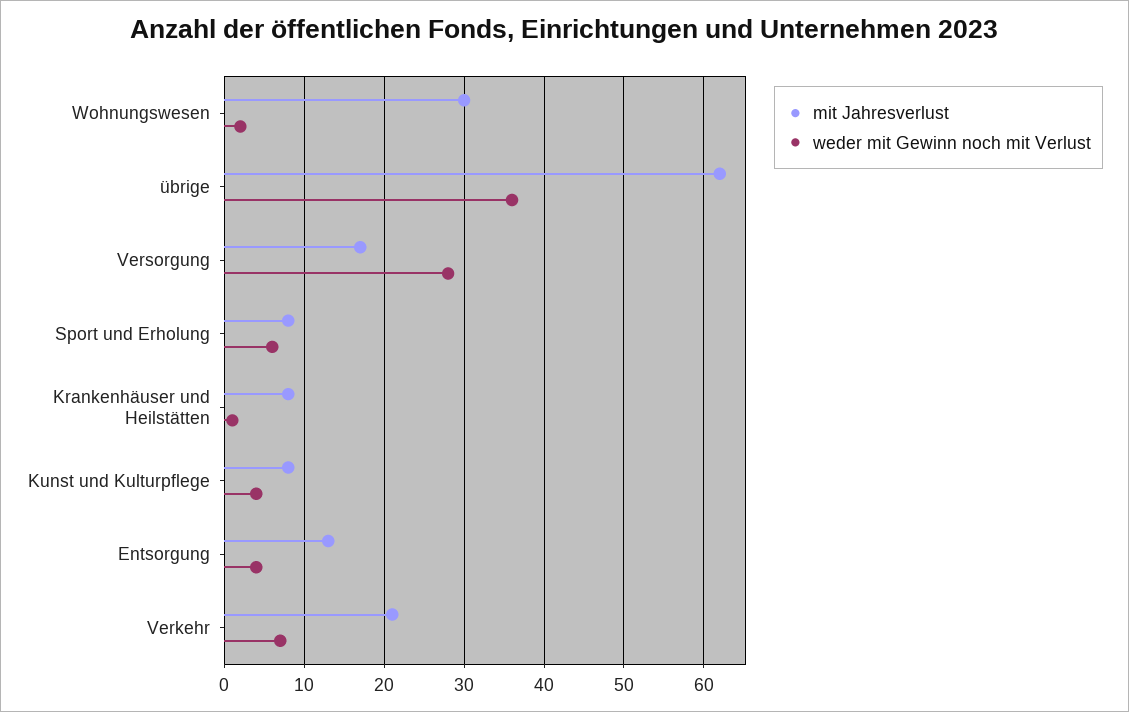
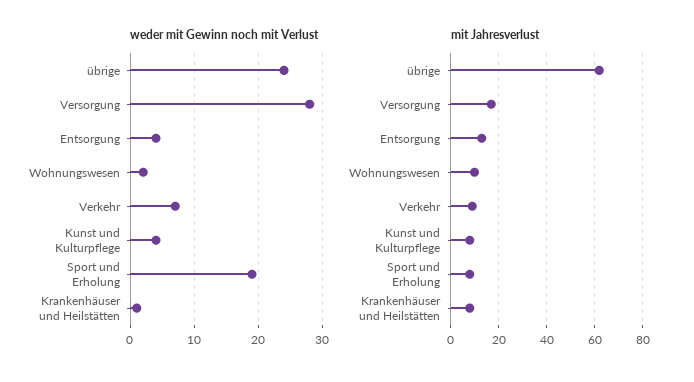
mit Jahresverlust, Wohnungswesen: 30 -> 10
weder mit Gewinn noch mit Verlust, übrige: 36 -> 24
weder mit Gewinn noch mit Verlust, Sport und Erholung: 6 -> 19
mit Jahresverlust, Verkehr: 21 -> 10

